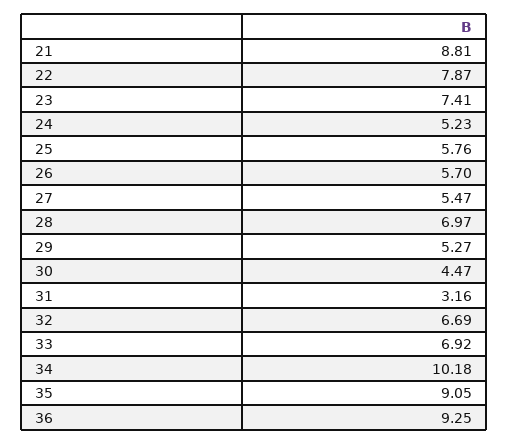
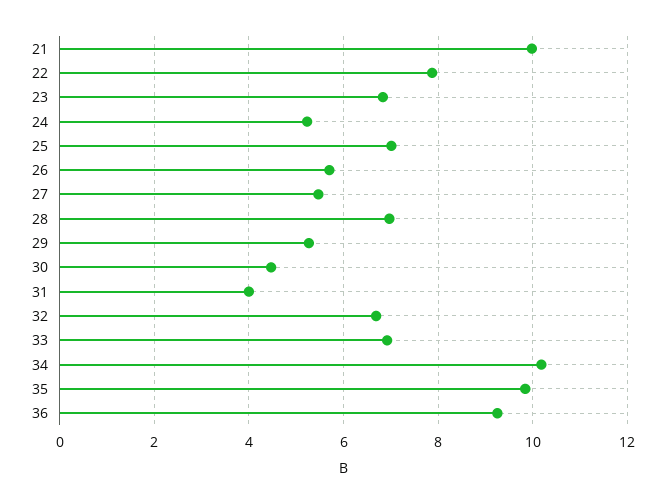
21: 8.81 -> 10
23: 7.41 -> 6.8
25: 5.76 -> 7
31: 3.16 -> 4
35: 9.05 -> 9.8

